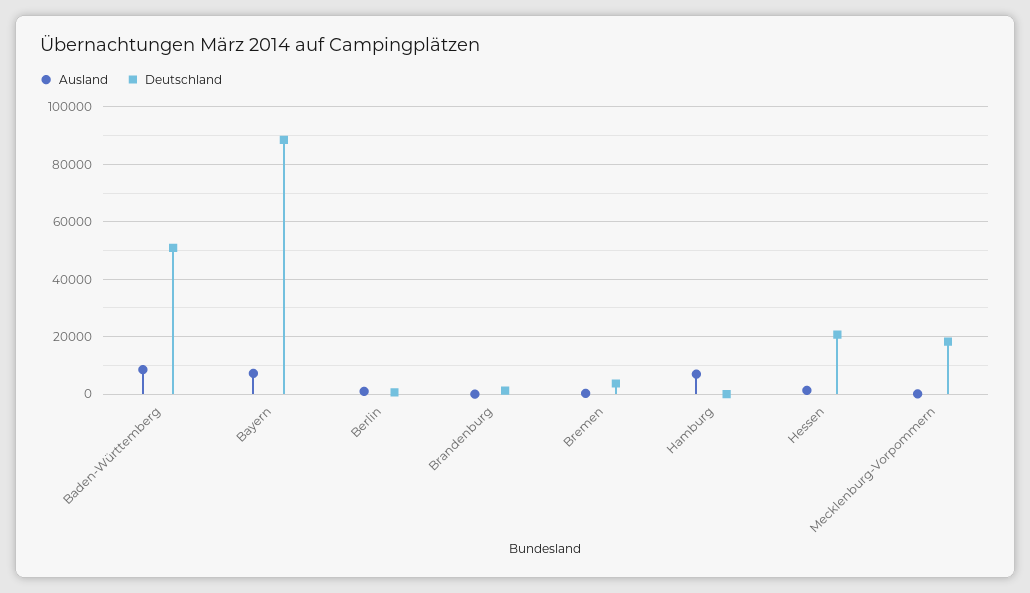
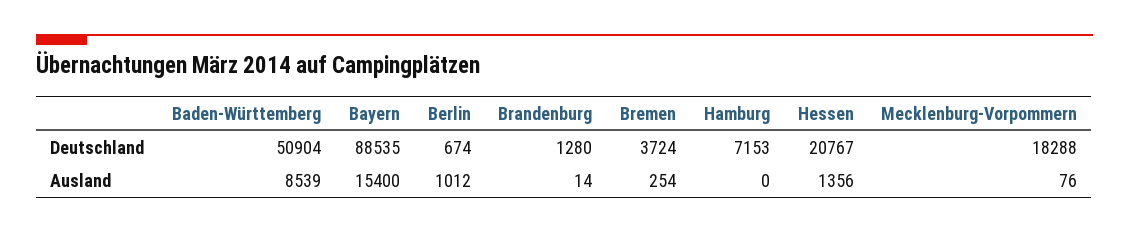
Ausland, Bayern: 7500 -> 15400
Ausland, Hamburg: 7500 -> 0
Deutschland, Hamburg: 0 -> 7153

